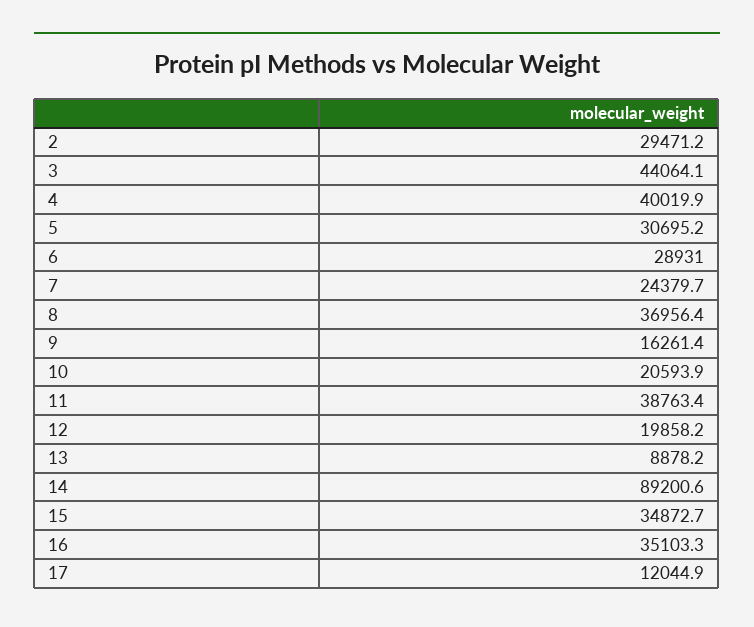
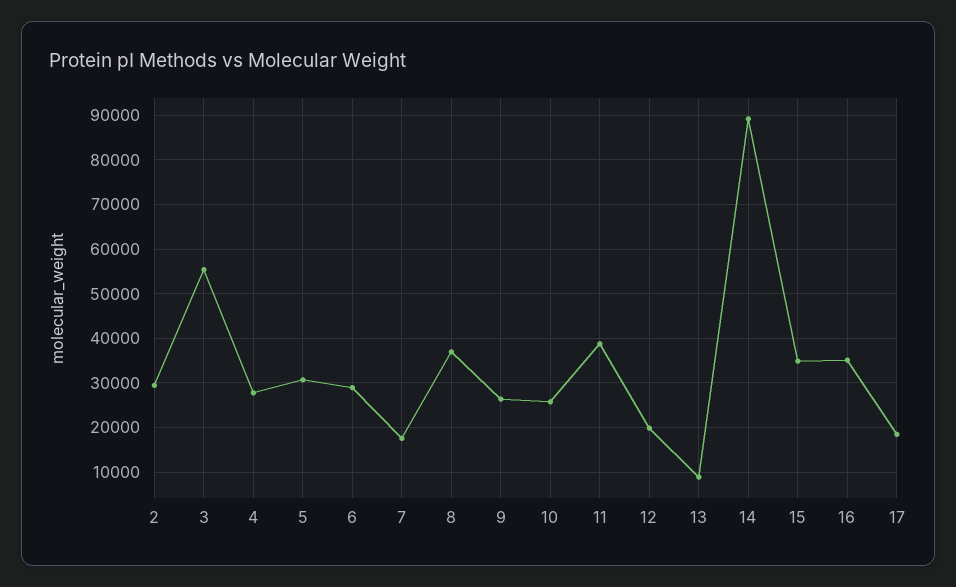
3: 44064.1 -> 56000
4: 40019.9 -> 28000
7: 24379.7 -> 18000
9: 16261.4 -> 26000
10: 20593.9 -> 26000
17: 12044.9 -> 18000

